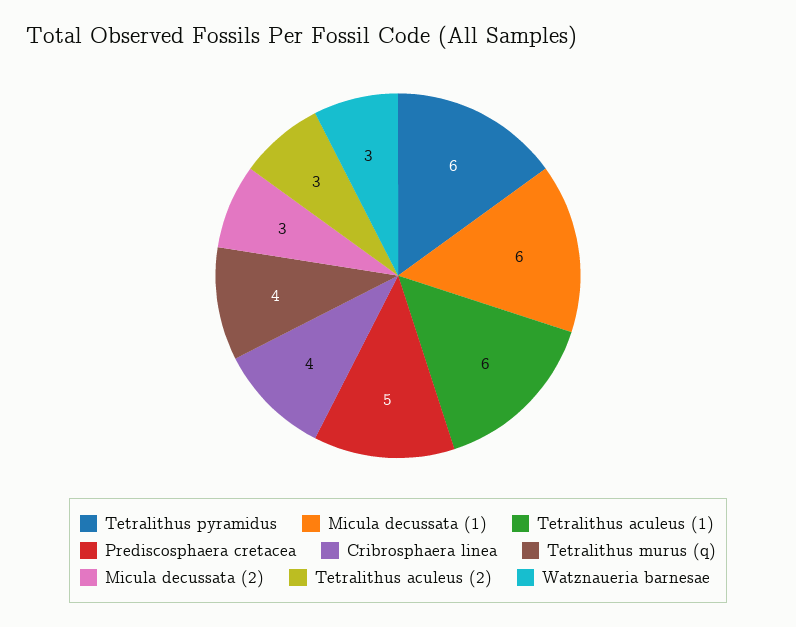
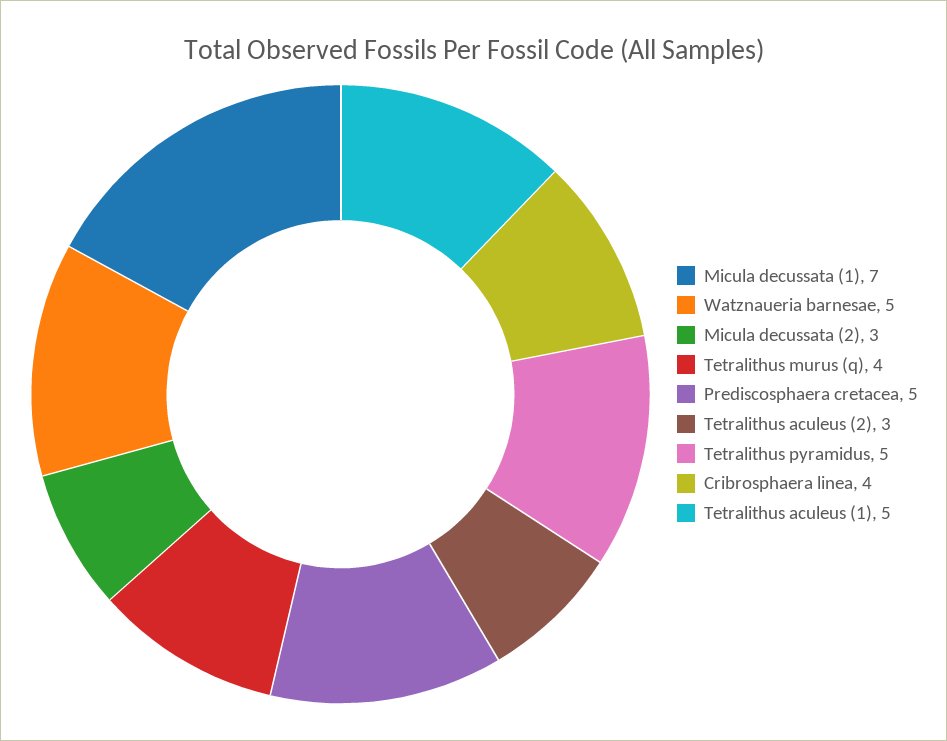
Tetralithus pyramidus: 6 -> 5
Micula decussata (1): 6 -> 7
Tetralithus aculeus (1): 6 -> 5
Watznaueria barnesae: 3 -> 5

